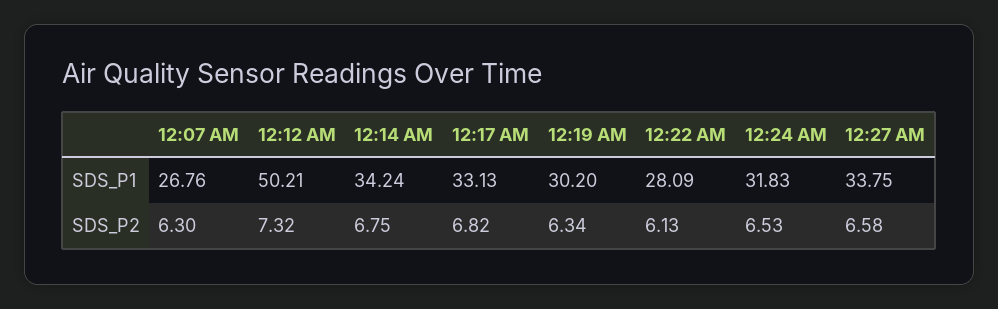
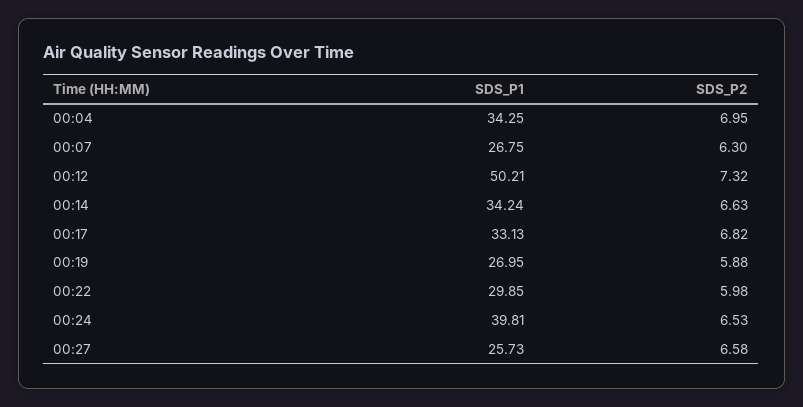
12:07 AM, SDS_P1: 26.76 -> 26.75
12:19 AM, SDS_P1: 30.2 -> 26.95
12:22 AM, SDS_P1: 28.09 -> 29.85
12:24 AM, SDS_P1: 31.83 -> 39.81
12:27 AM, SDS_P1: 33.75 -> 25.73
12:14 AM, SDS_P2: 6.75 -> 6.63
12:19 AM, SDS_P2: 6.34 -> 5.88
12:22 AM, SDS_P2: 6.13 -> 5.98
00:04, SDS_P1: none -> 34.25
00:04, SDS_P2: none -> 6.95

